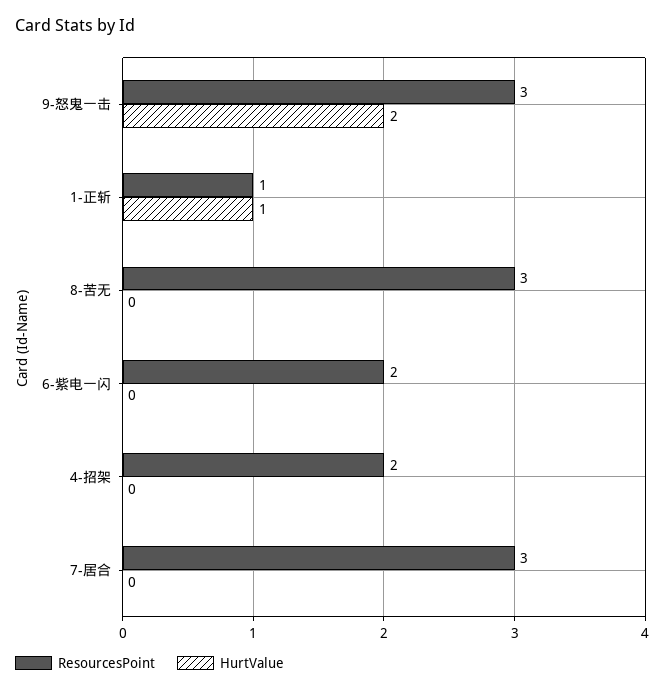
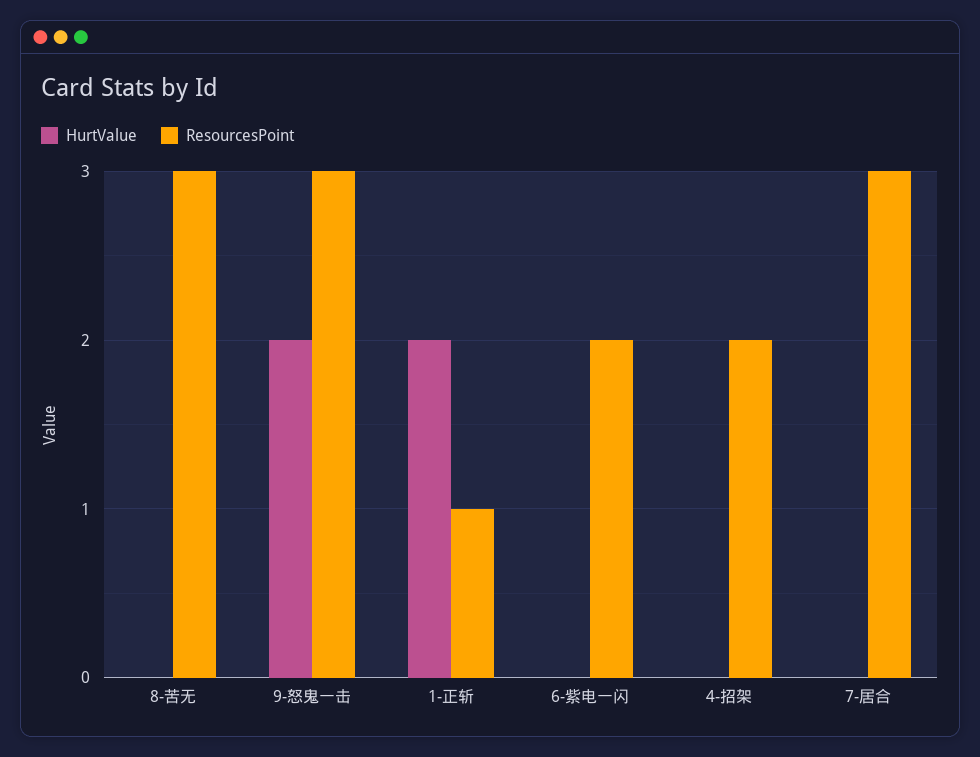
HurtValue, 1-正斩: 1 -> 2

